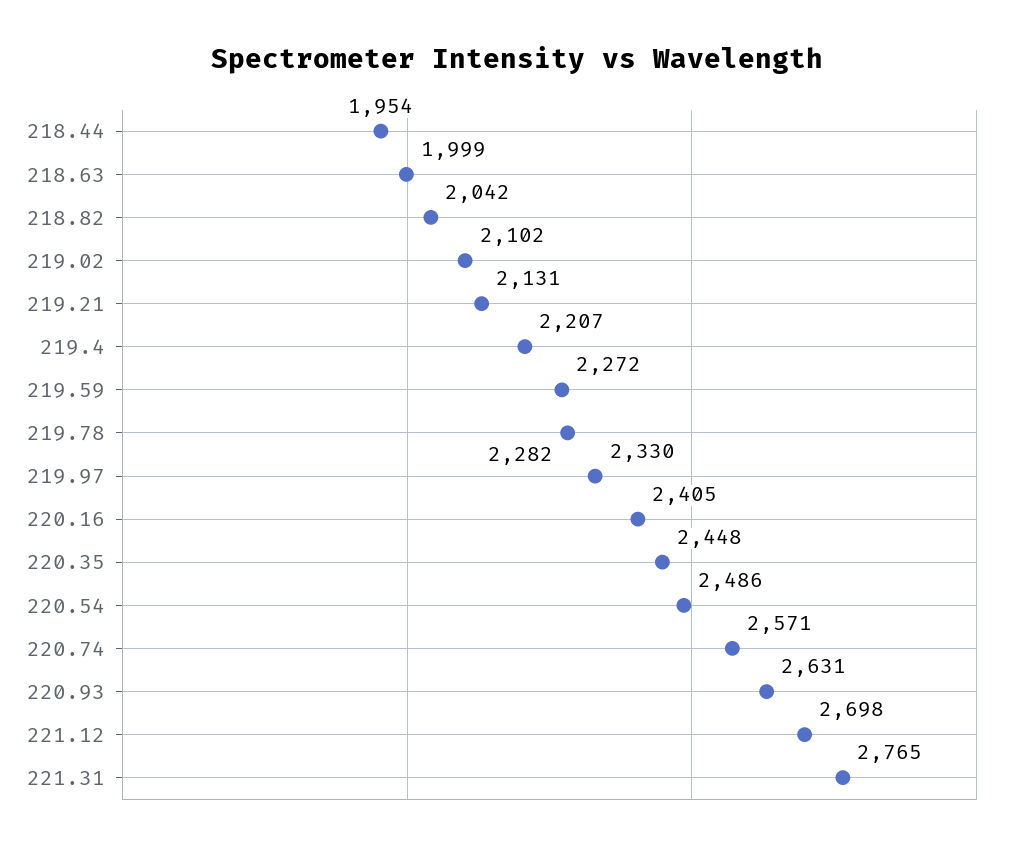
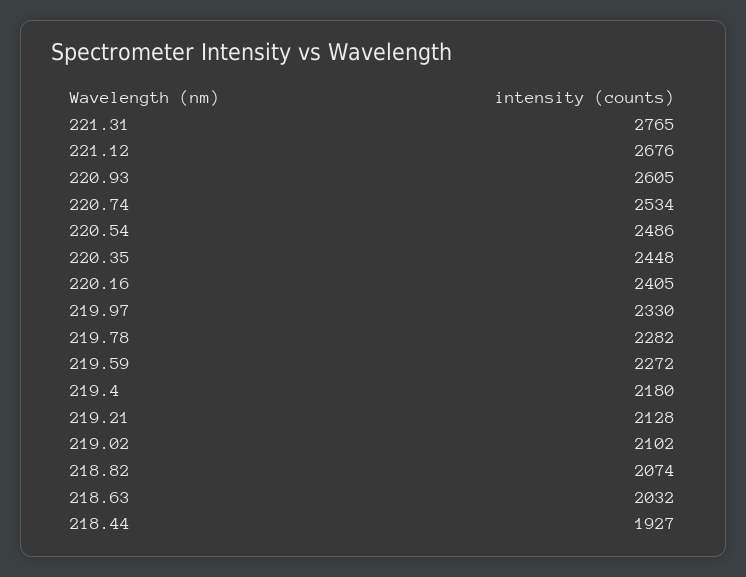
218.44: 1954 -> 1927
218.63: 1999 -> 2032
218.82: 2042 -> 2074
219.21: 2131 -> 2128
219.4: 2207 -> 2180
220.74: 2571 -> 2534
220.93: 2631 -> 2605
221.12: 2698 -> 2676

